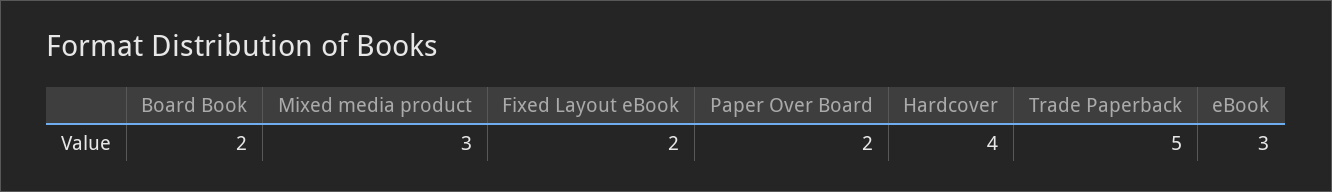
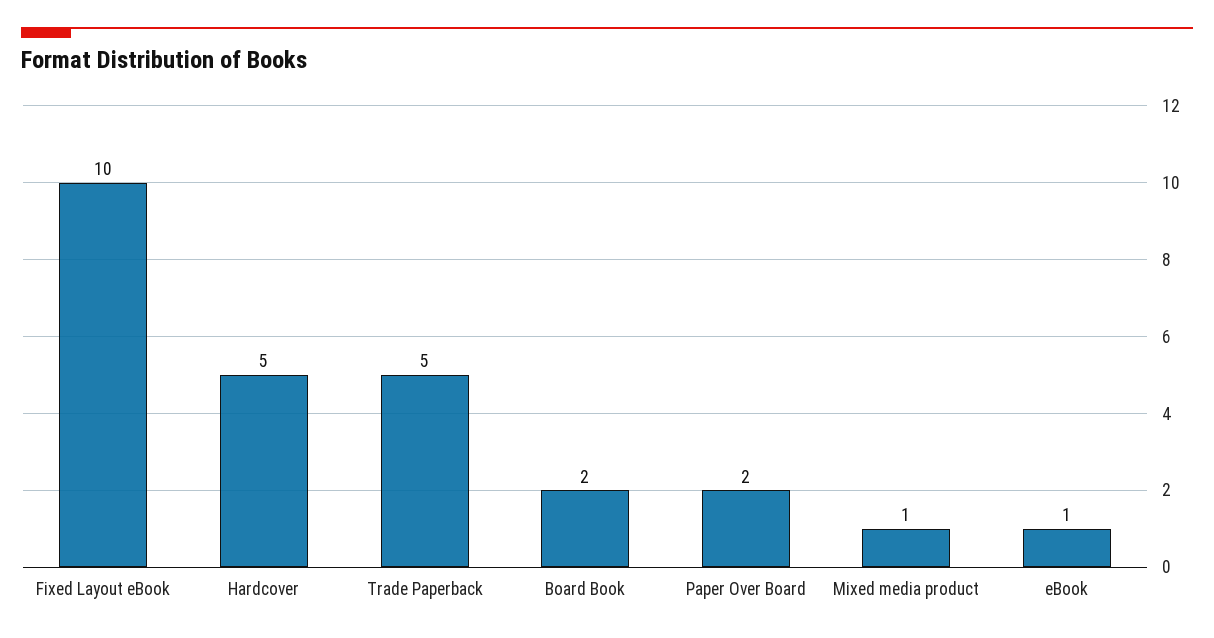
Mixed media product: 3 -> 1
Fixed Layout eBook: 2 -> 10
Hardcover: 4 -> 5
eBook: 3 -> 1

